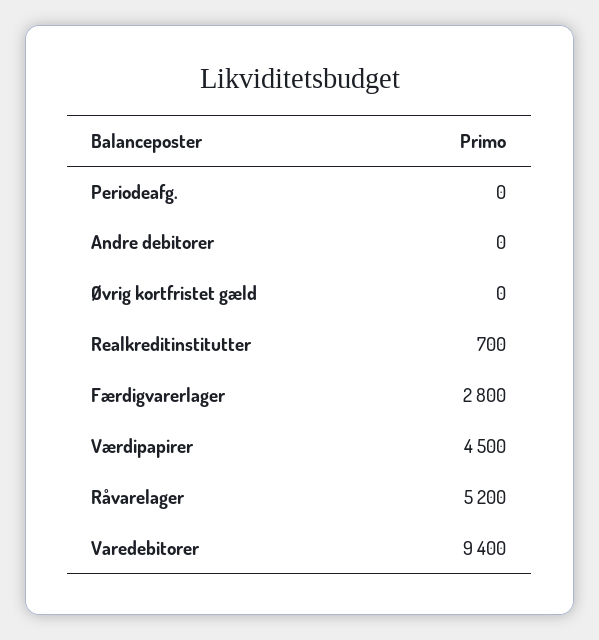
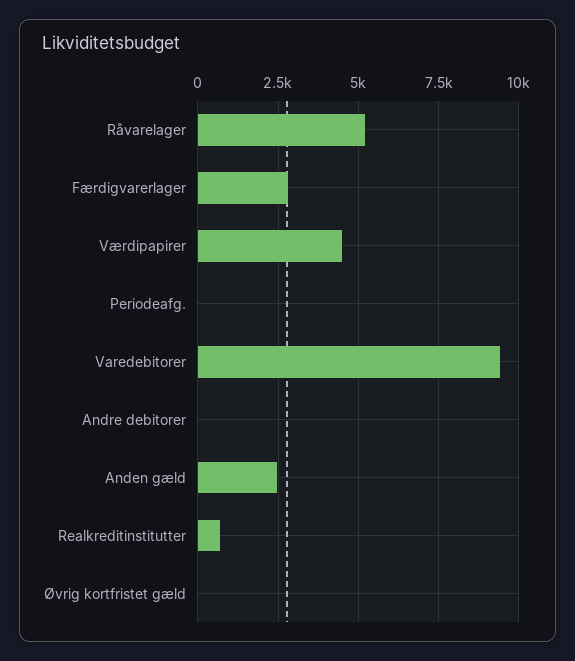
Anden gæld: none -> 2500

